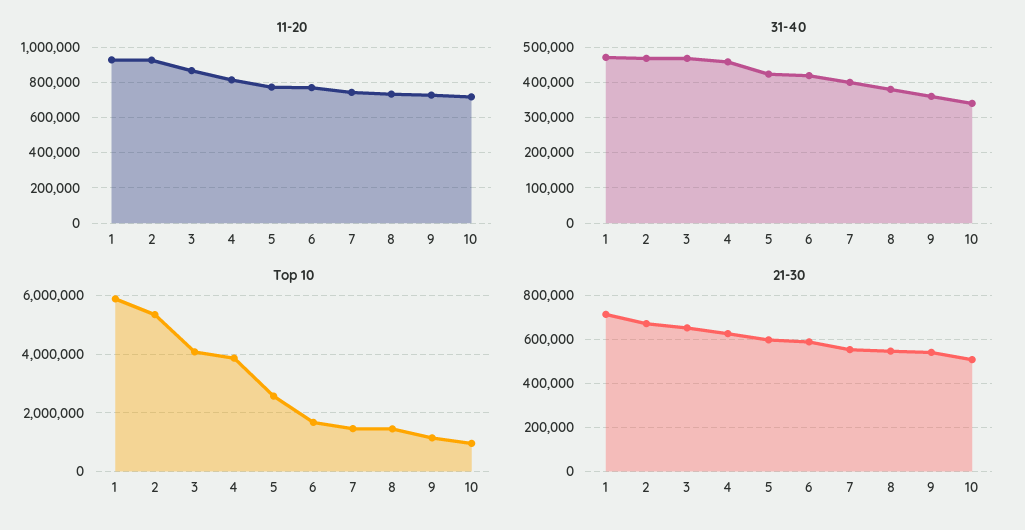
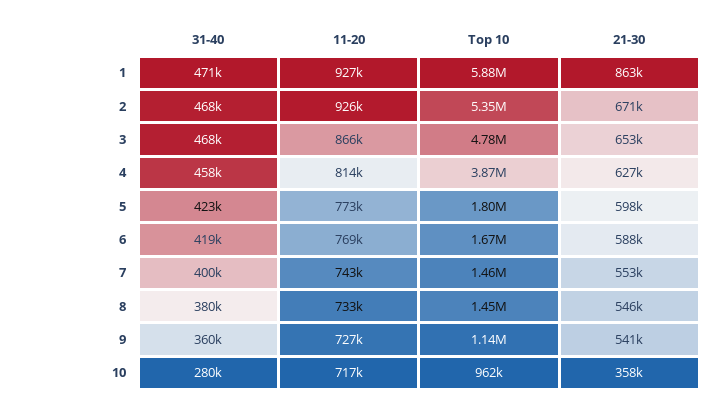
31-40, 10: 340000 -> 280000
Top 10, 3: 4000000 -> 4780000
Top 10, 5: 2500000 -> 1800000
21-30, 1: 700000 -> 863000
21-30, 10: 500000 -> 358000

